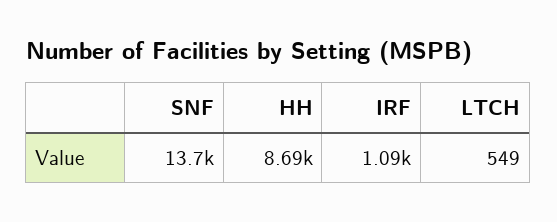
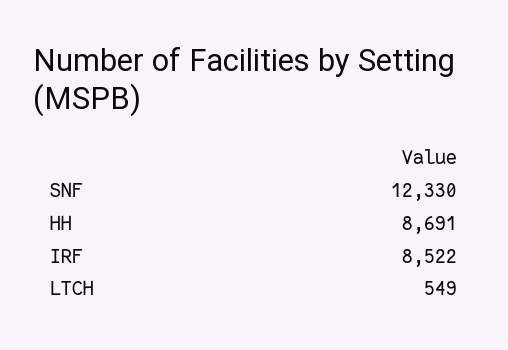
SNF: 13700 -> 12330
IRF: 1090 -> 8522

